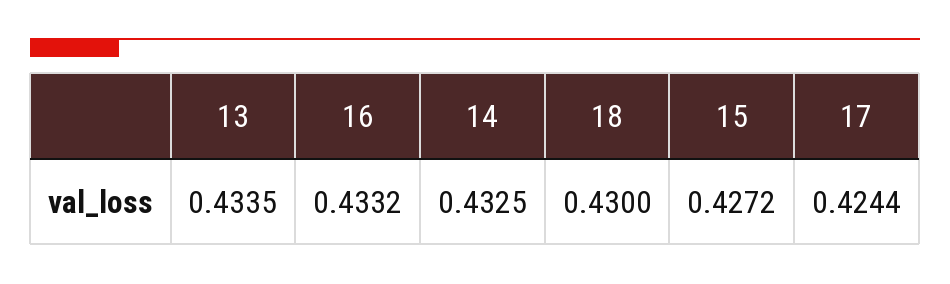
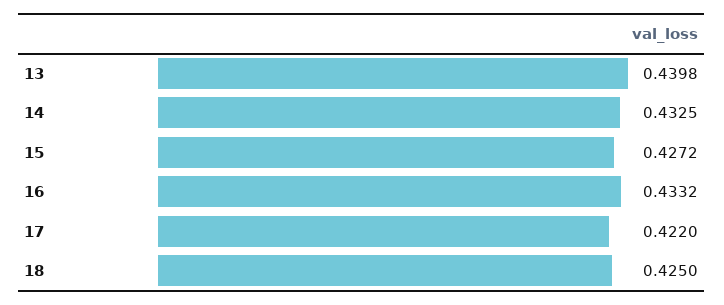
13: 0.4335 -> 0.4398
18: 0.43 -> 0.425
17: 0.4244 -> 0.422

